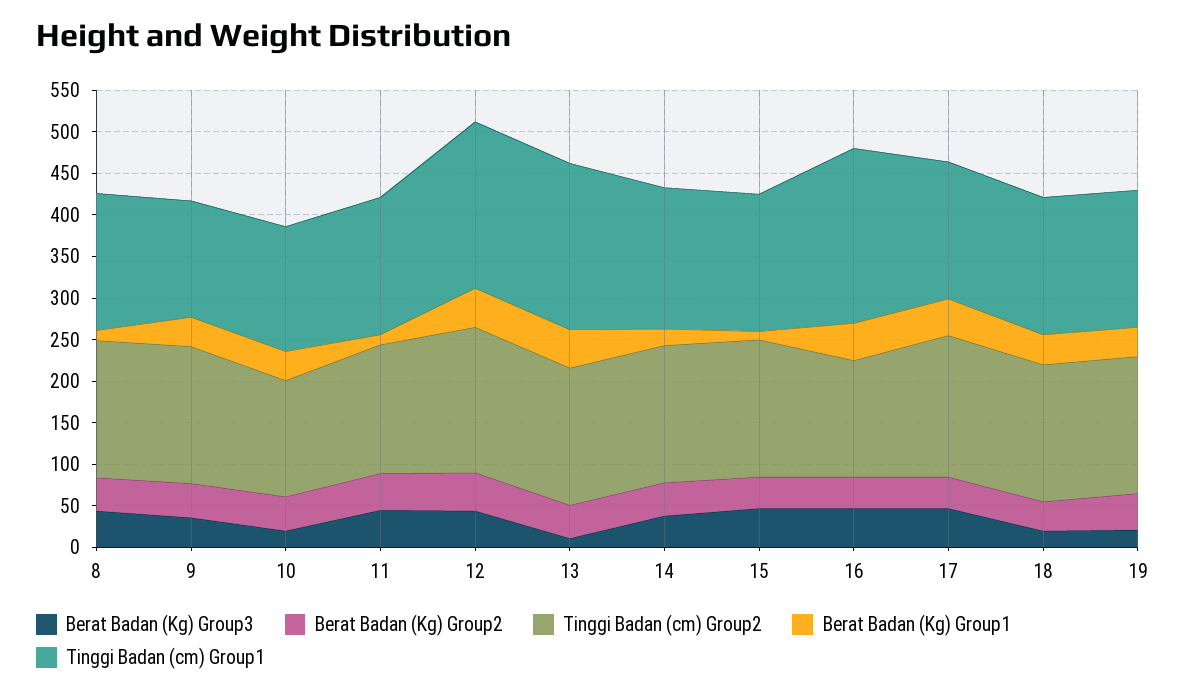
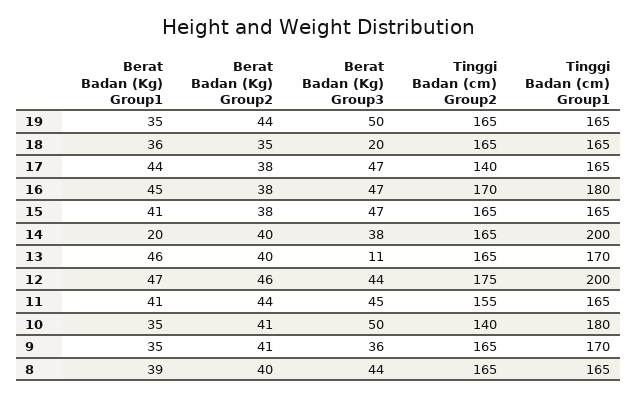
Berat Badan (Kg) Group1, 8: 10 -> 39
Tinggi Badan (cm) Group1, 9: 140 -> 170
Berat Badan (Kg) Group3, 10: 20 -> 50
Tinggi Badan (cm) Group1, 10: 150 -> 180
Berat Badan (Kg) Group1, 11: 10 -> 41
Tinggi Badan (cm) Group1, 13: 200 -> 170
Tinggi Badan (cm) Group1, 14: 170 -> 200
Berat Badan (Kg) Group1, 15: 10 -> 41
Tinggi Badan (cm) Group2, 16: 140 -> 170
Tinggi Badan (cm) Group1, 16: 210 -> 180
Tinggi Badan (cm) Group2, 17: 170 -> 140
Berat Badan (Kg) Group3, 19: 20 -> 50

